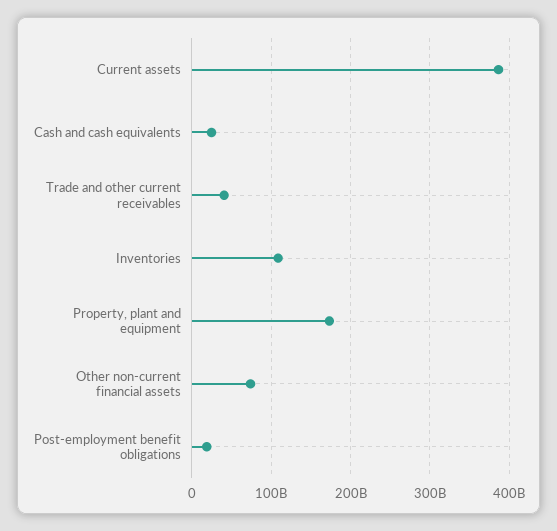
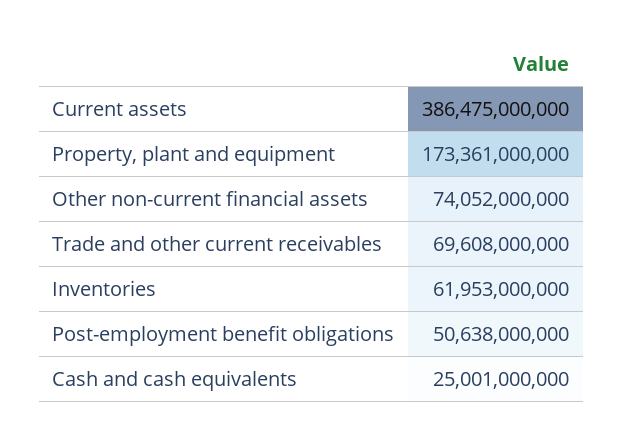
Trade and other current receivables: 40000000000 -> 69608000000
Inventories: 110000000000 -> 61953000000
Post-employment benefit obligations: 20000000000 -> 50638000000

